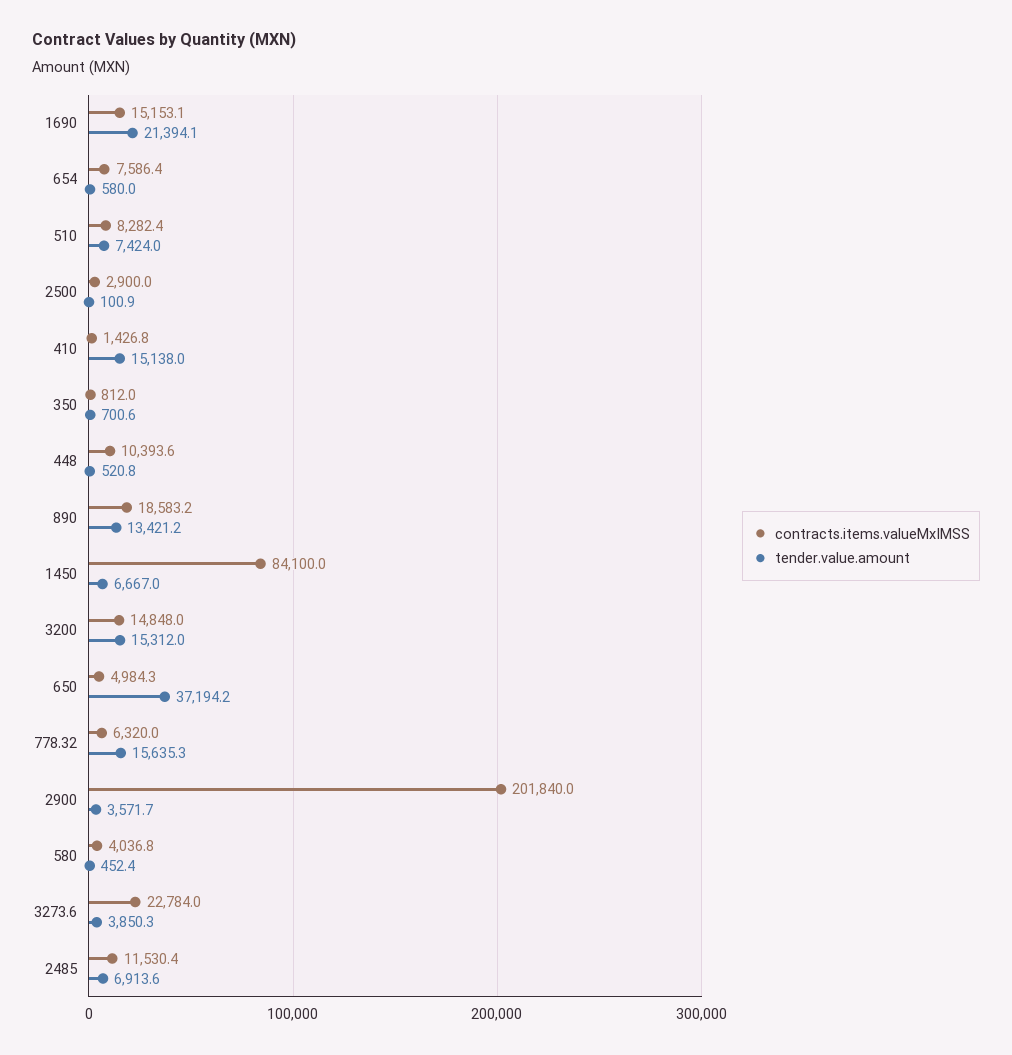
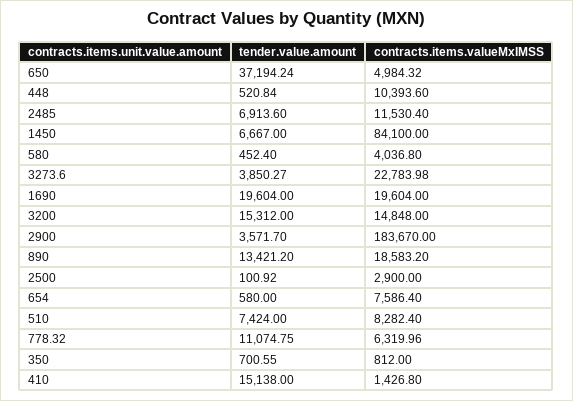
contracts.items.valueMxIMSS, 1690: 15153.1 -> 19604
tender.value.amount, 1690: 21394.1 -> 19604
tender.value.amount, 778.32: 15635.3 -> 11074.75
contracts.items.valueMxIMSS, 2900: 201840 -> 183670

